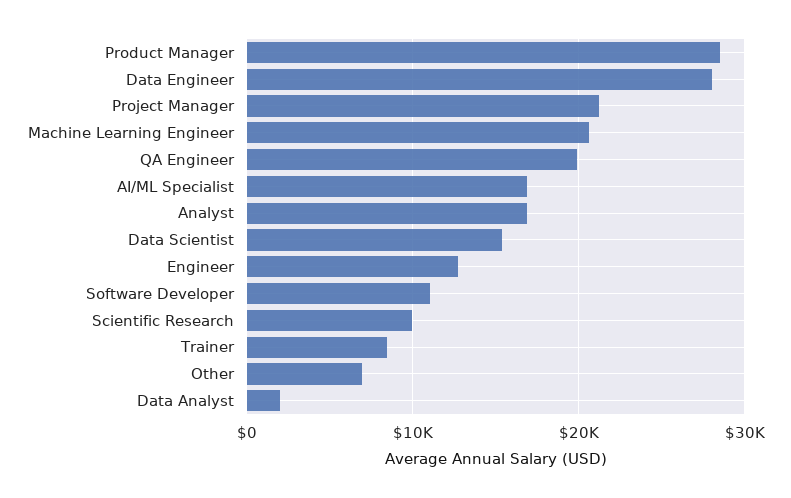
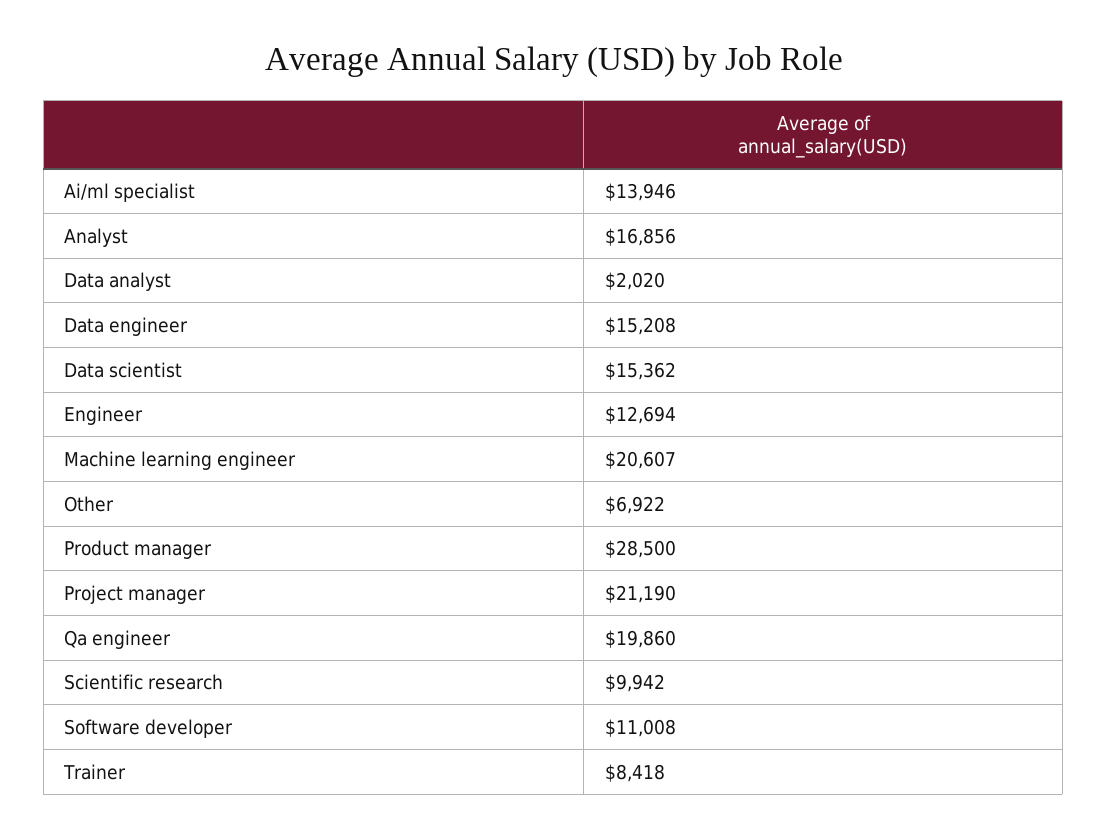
Data Engineer: 28000 -> 15208
AI/ML Specialist: 17000 -> 13946

